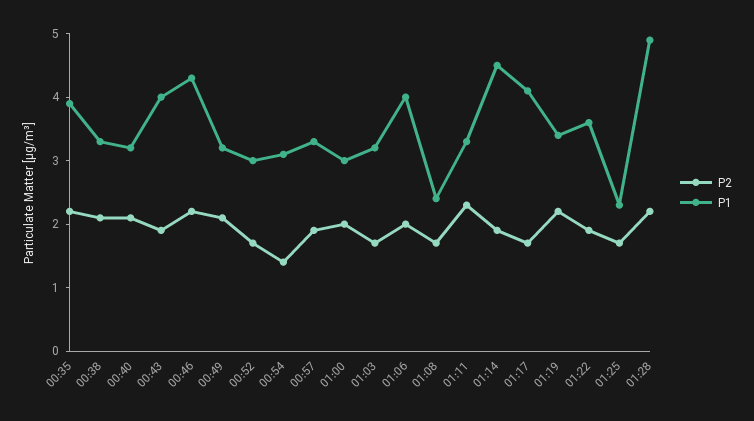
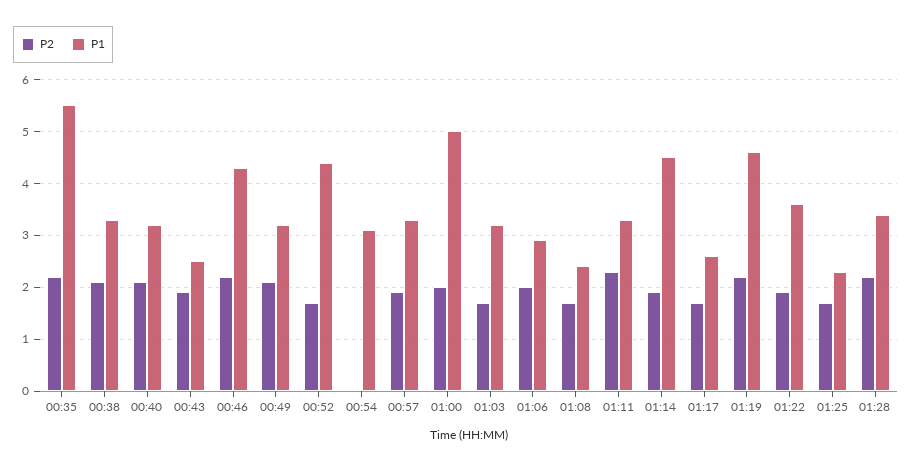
P1, 00:35: 4 -> 5.5
P1, 00:43: 4 -> 2.5
P1, 00:52: 3 -> 4.5
P2, 00:54: 1.5 -> 0
P1, 01:00: 3 -> 5
P1, 01:06: 4 -> 3
P1, 01:17: 4 -> 2.5
P1, 01:19: 3.5 -> 4.5
P1, 01:28: 5 -> 3.5

